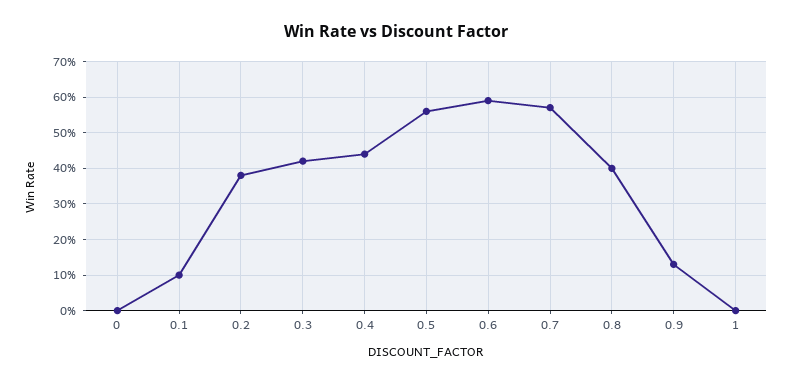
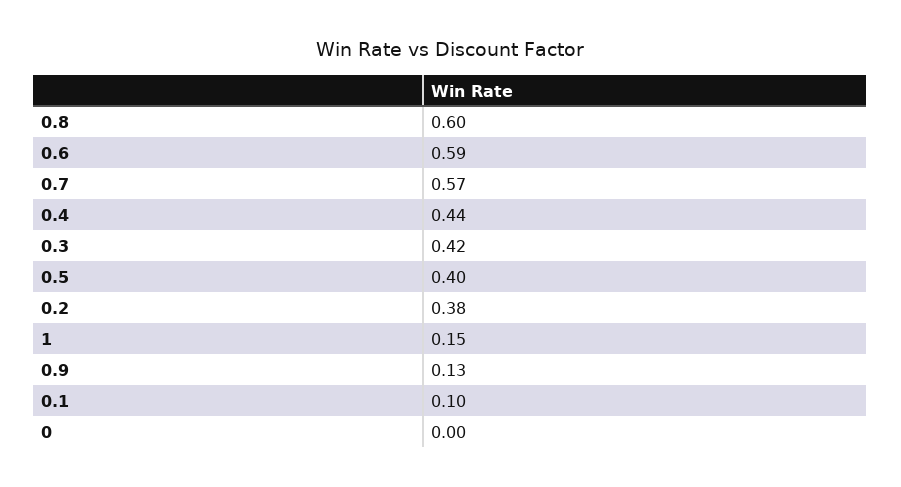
0.5: 0.55 -> 0.4
0.8: 0.4 -> 0.6
1: 0 -> 0.15

